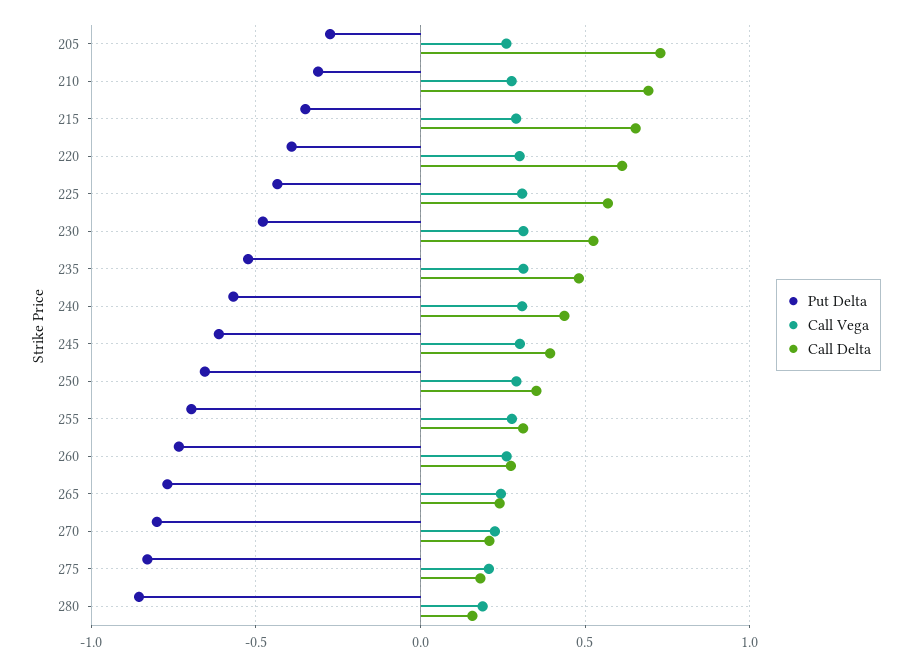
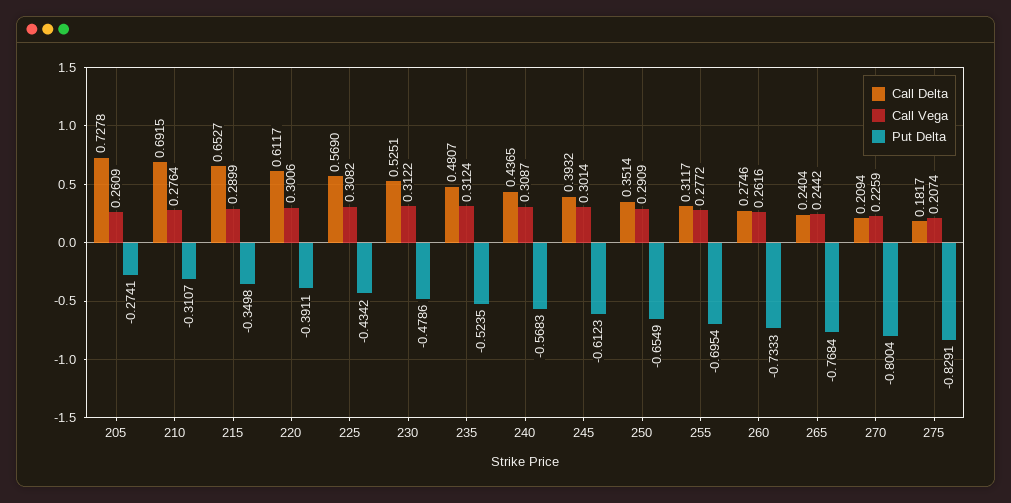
Put Delta, 280: -0.85 -> none
Call Vega, 280: 0.2 -> none
Call Delta, 280: 0.15 -> none

